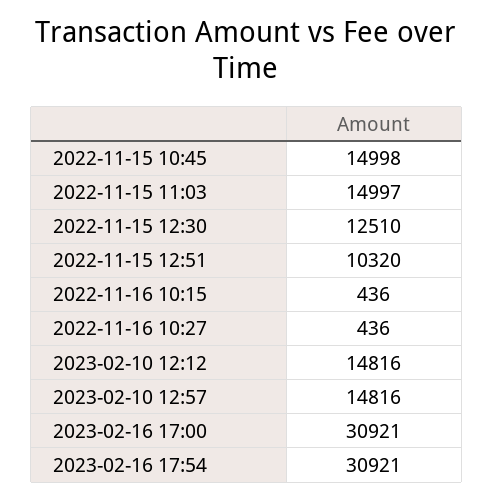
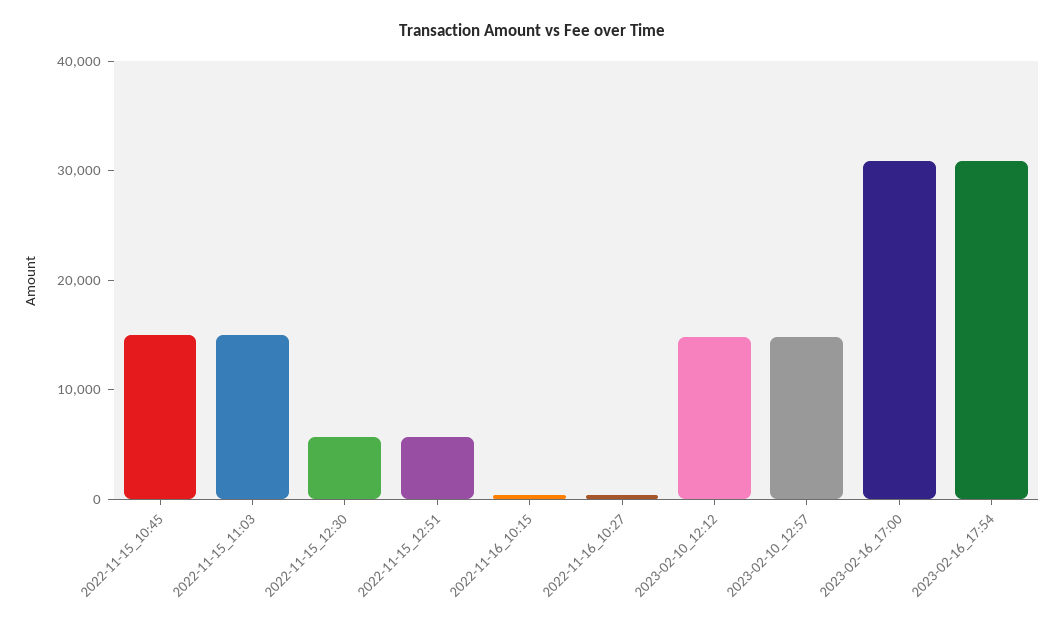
2022-11-15 12:30: 12510 -> 6000
2022-11-15 12:51: 10320 -> 6000

